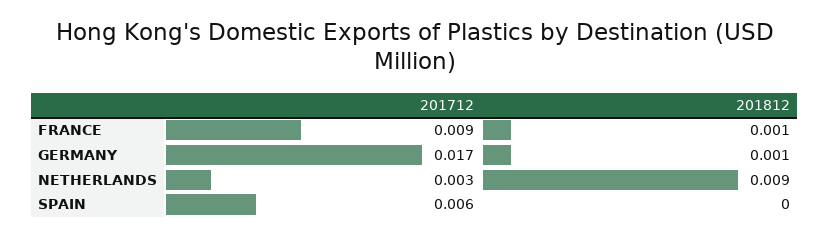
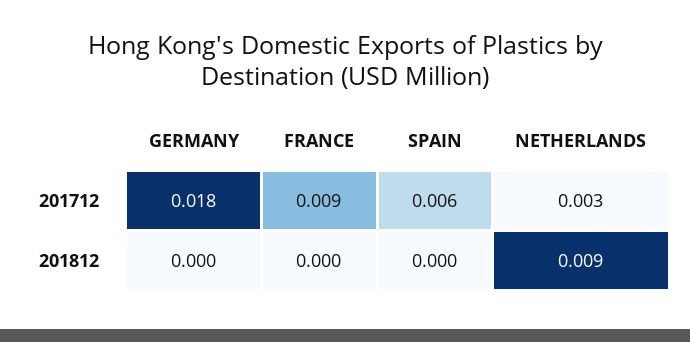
201812, FRANCE: 0.001 -> 0
201712, GERMANY: 0.017 -> 0.018
201812, GERMANY: 0.001 -> 0

